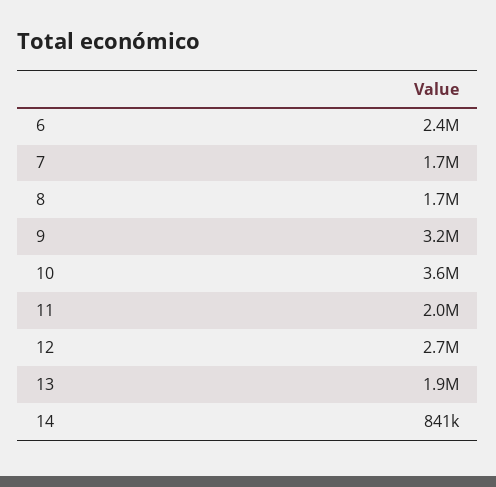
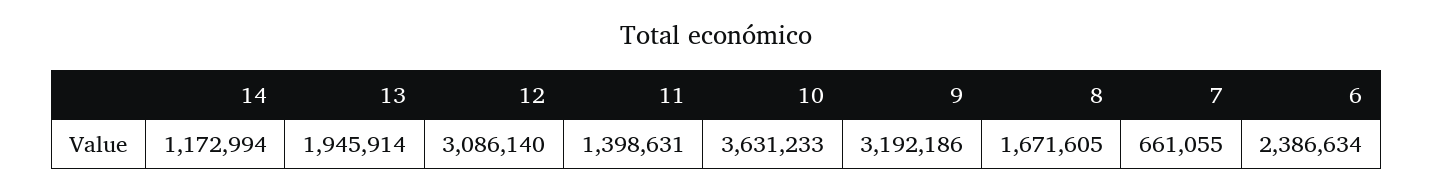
7: 1700000 -> 661055
11: 2000000 -> 1398631
12: 2700000 -> 3086140
14: 841000 -> 1172994

